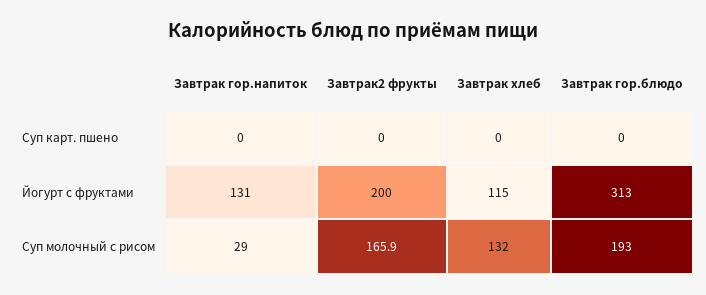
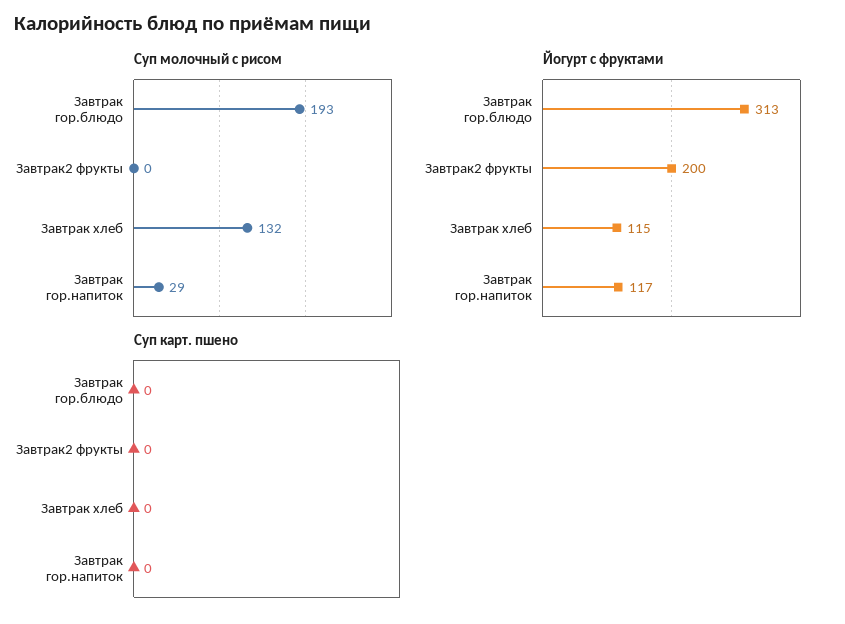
Йогурт с фруктами, Завтрак гор.напиток: 131 -> 117
Суп молочный с рисом, Завтрак2 фрукты: 165.9 -> 0

